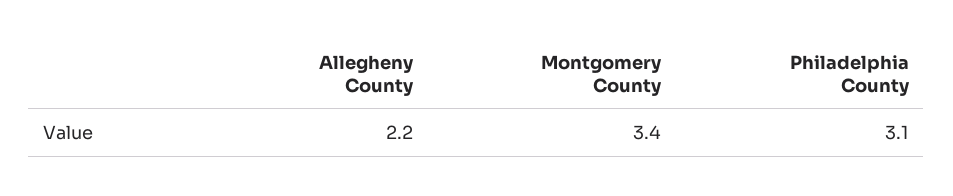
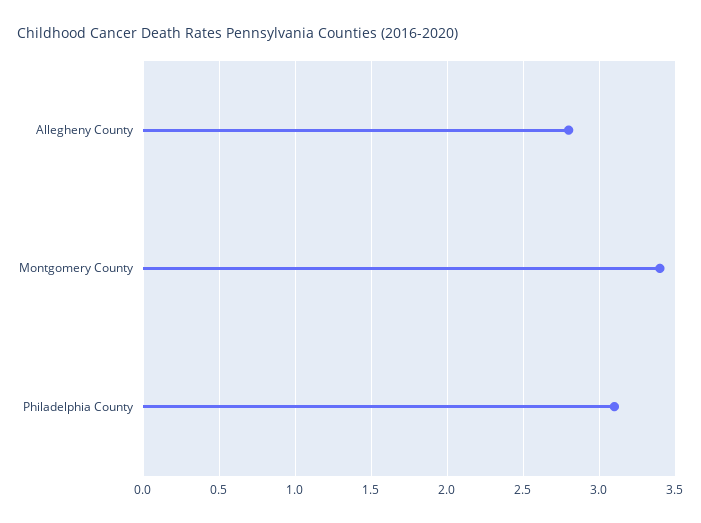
Allegheny County: 2.2 -> 2.8

